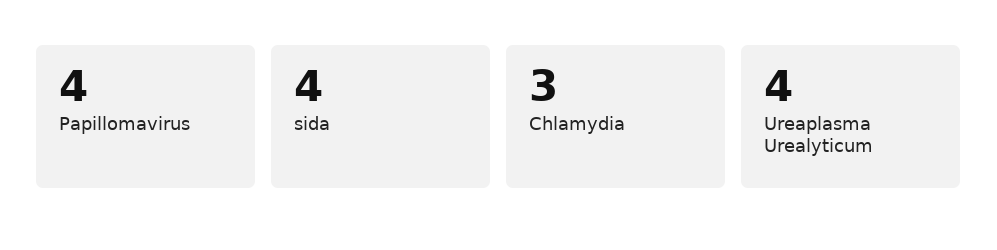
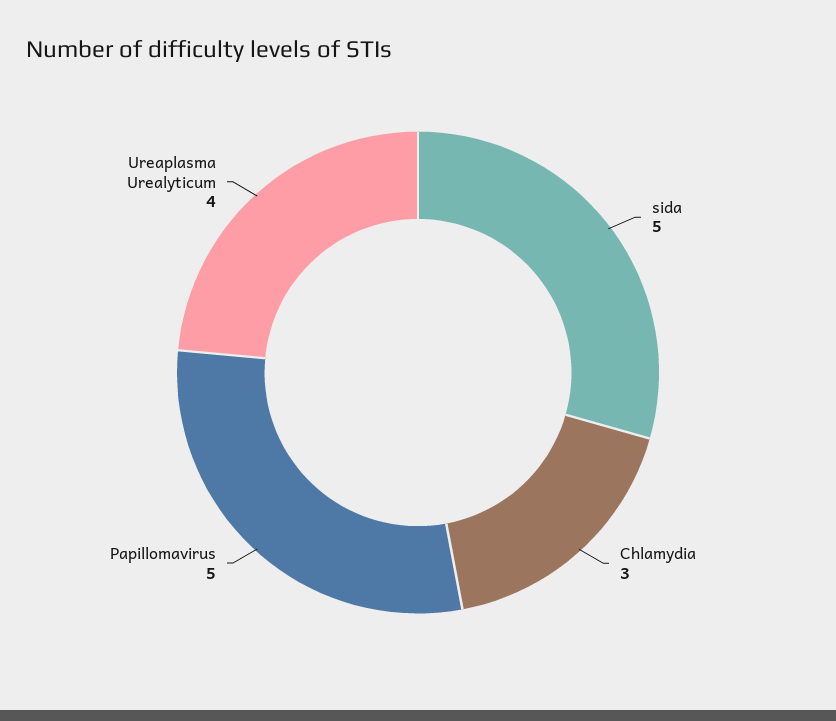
Papillomavirus: 4 -> 5
sida: 4 -> 5

